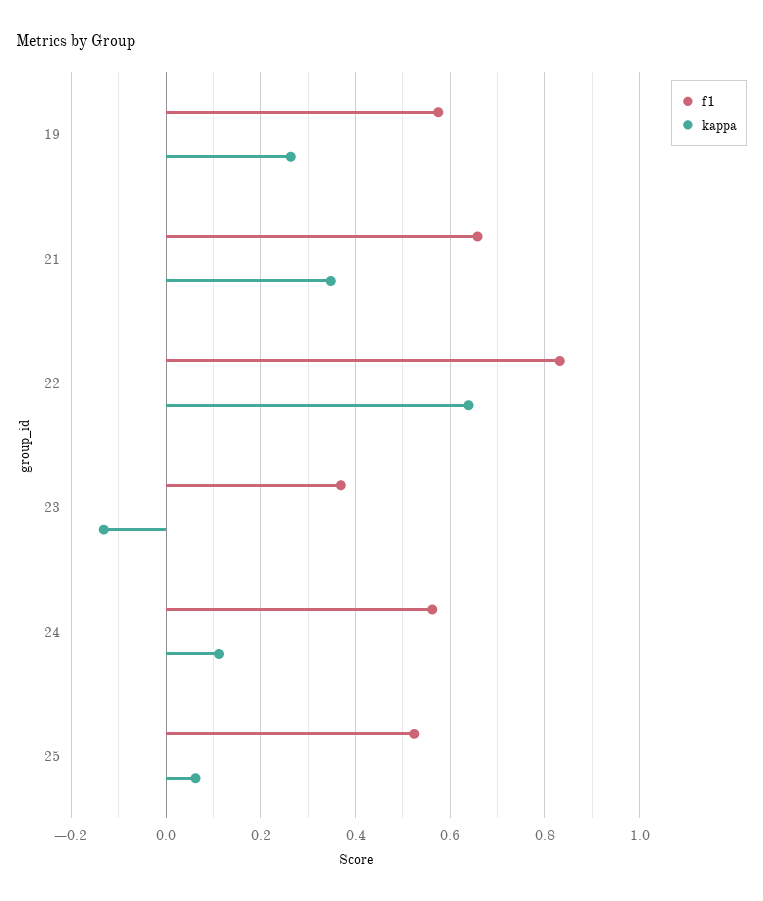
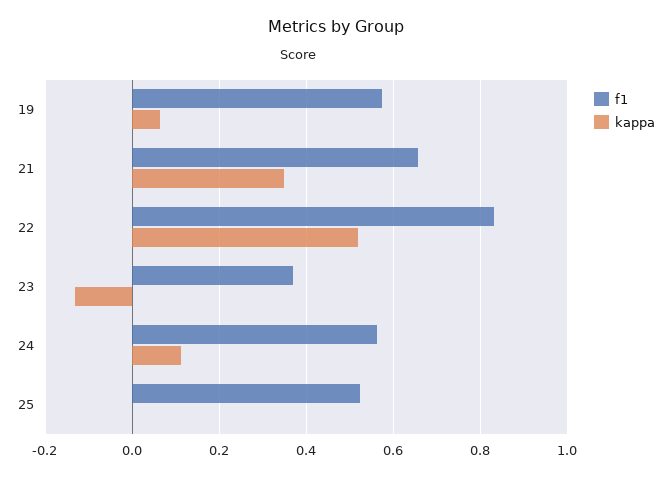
kappa, 19: 0.26 -> 0.06
kappa, 22: 0.64 -> 0.52
kappa, 25: 0.06 -> 0

